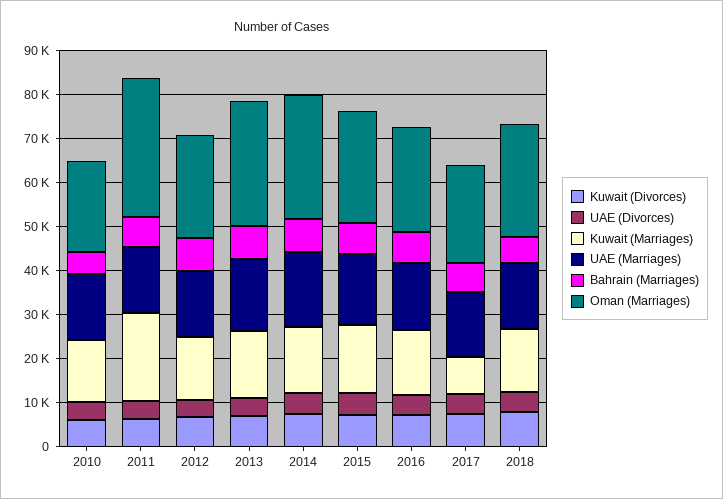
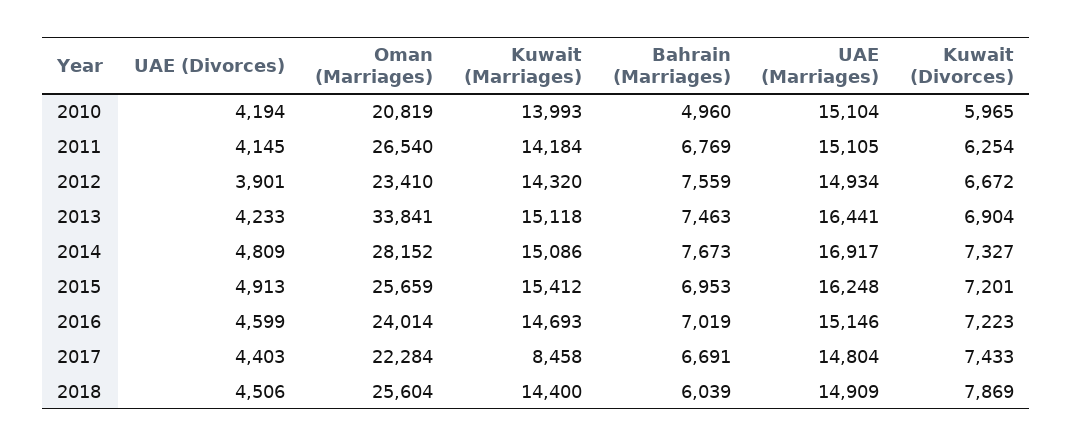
Kuwait (Marriages), 2011: 20000 -> 14184
Oman (Marriages), 2011: 32000 -> 26540
Oman (Marriages), 2013: 28000 -> 33841

